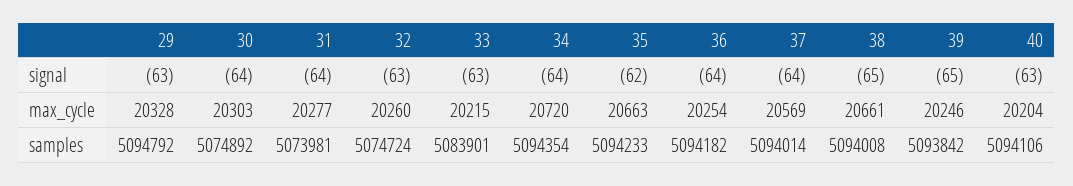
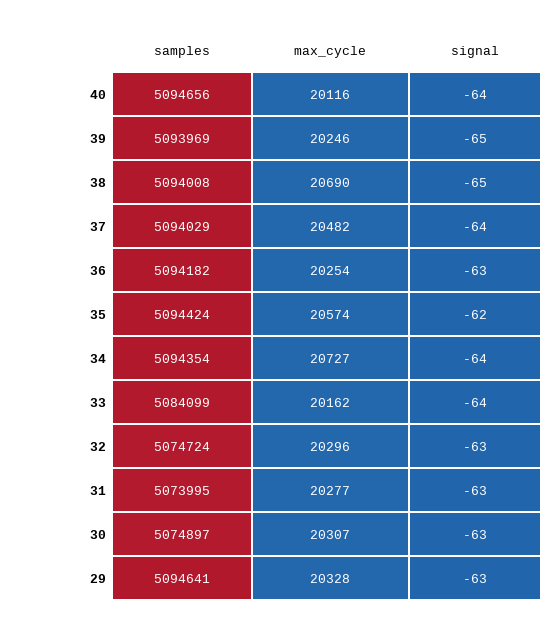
30, signal: -64 -> -63
31, signal: -64 -> -63
33, signal: -63 -> -64
36, signal: -64 -> -63
40, signal: -63 -> -64
30, max_cycle: 20303 -> 20307
32, max_cycle: 20260 -> 20296
33, max_cycle: 20215 -> 20162
34, max_cycle: 20720 -> 20727
35, max_cycle: 20663 -> 20574
37, max_cycle: 20569 -> 20482
38, max_cycle: 20661 -> 20690
40, max_cycle: 20204 -> 20116
29, samples: 5094792 -> 5094641
30, samples: 5074892 -> 5074897
31, samples: 5073981 -> 5073995
33, samples: 5083901 -> 5084099
35, samples: 5094233 -> 5094424
37, samples: 5094014 -> 5094029
39, samples: 5093842 -> 5093969
40, samples: 5094106 -> 5094656

